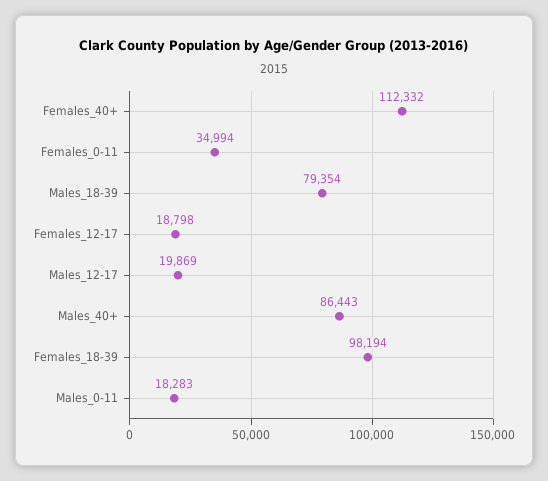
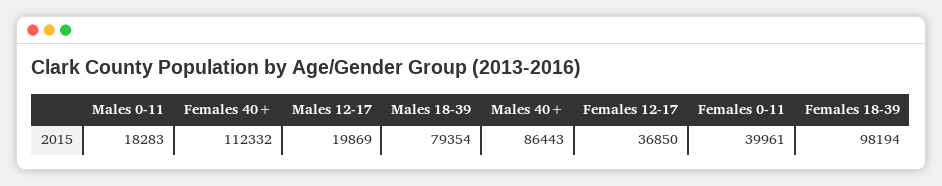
Females_0-11: 34994 -> 39961
Females_12-17: 18798 -> 36850

